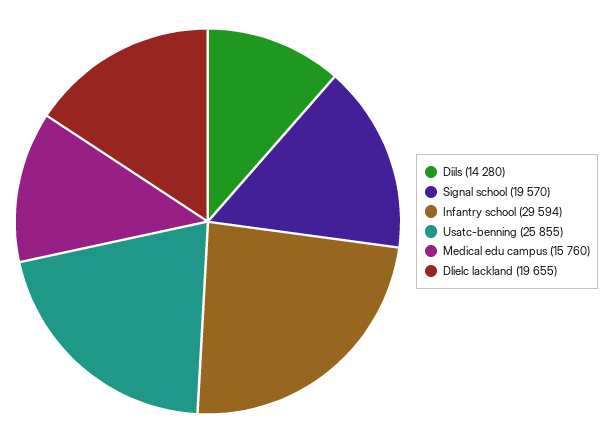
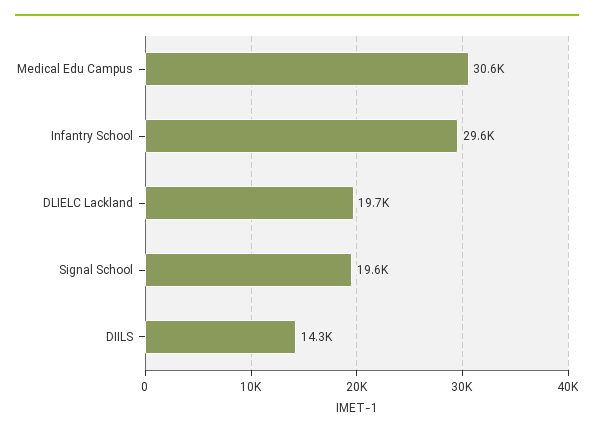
Usatc-benning: 25855 -> none
Medical edu campus: 15760 -> 30600

